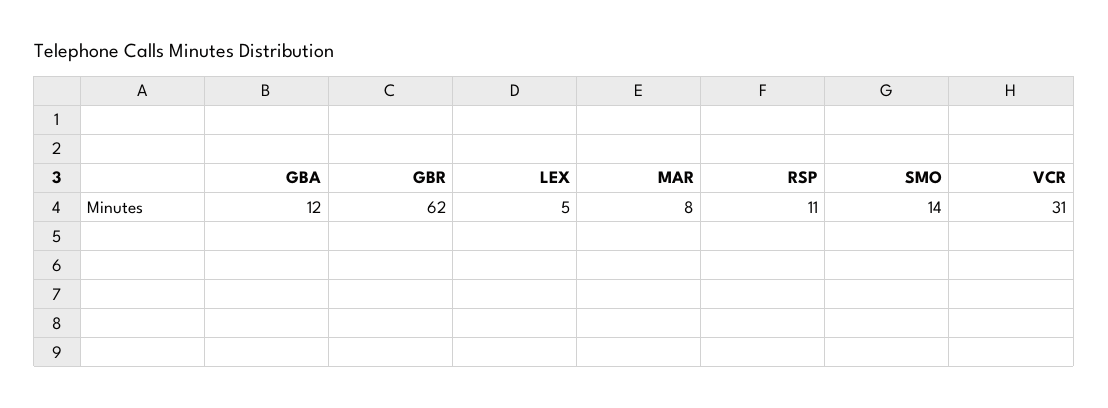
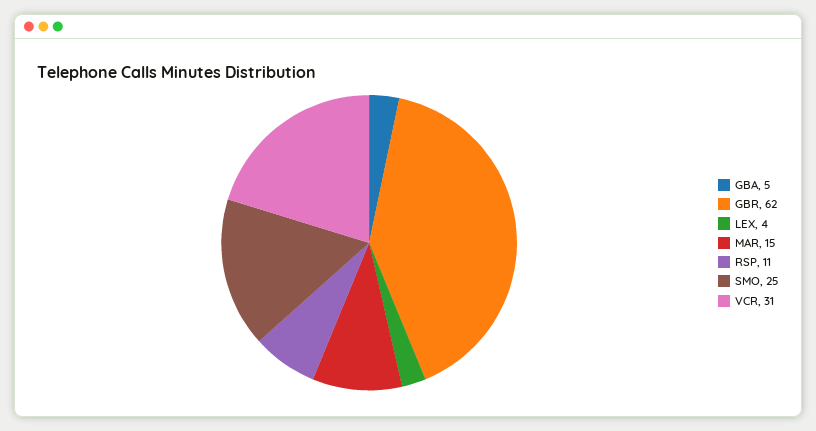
GBA: 12 -> 5
LEX: 5 -> 4
MAR: 8 -> 15
SMO: 14 -> 25

